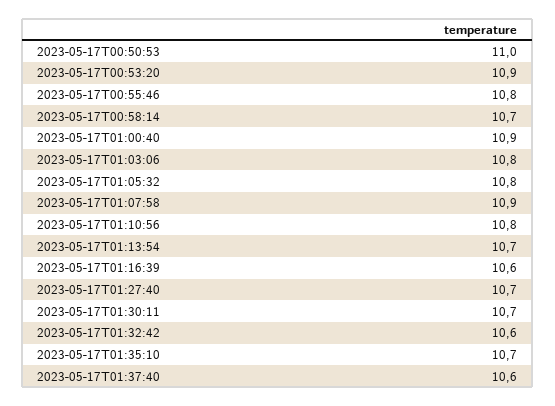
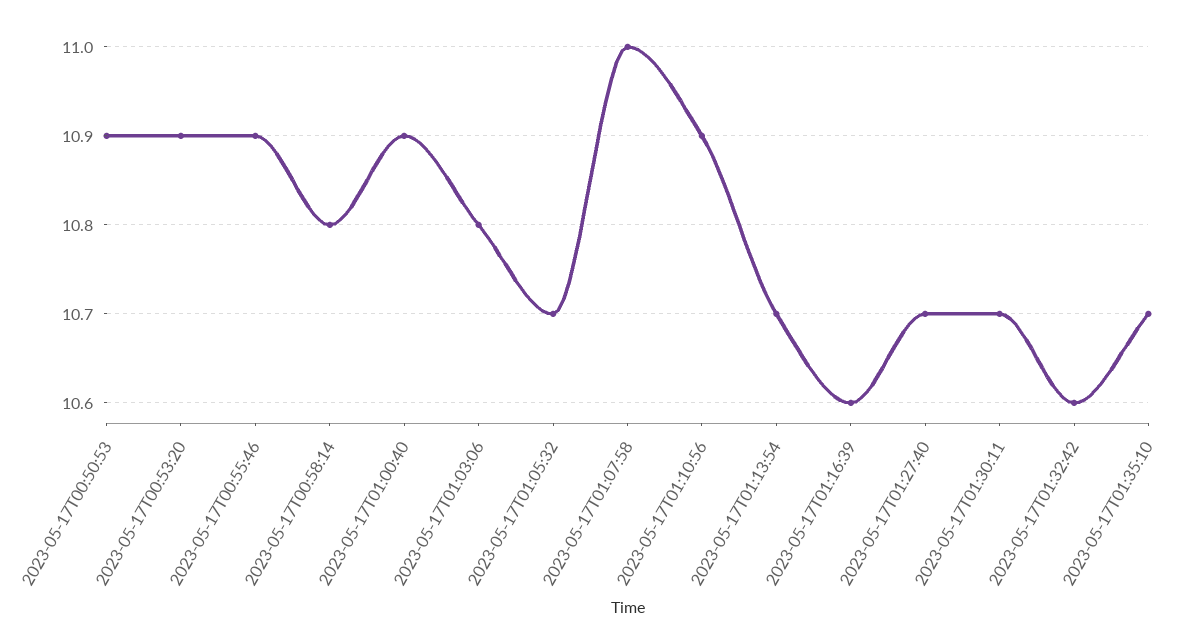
2023-05-17T00:50:53: 11 -> 10.9
2023-05-17T00:55:46: 10.8 -> 10.9
2023-05-17T00:58:14: 10.7 -> 10.8
2023-05-17T01:05:32: 10.8 -> 10.7
2023-05-17T01:07:58: 10.9 -> 11
2023-05-17T01:10:56: 10.8 -> 10.9
2023-05-17T01:37:40: 10.6 -> none

